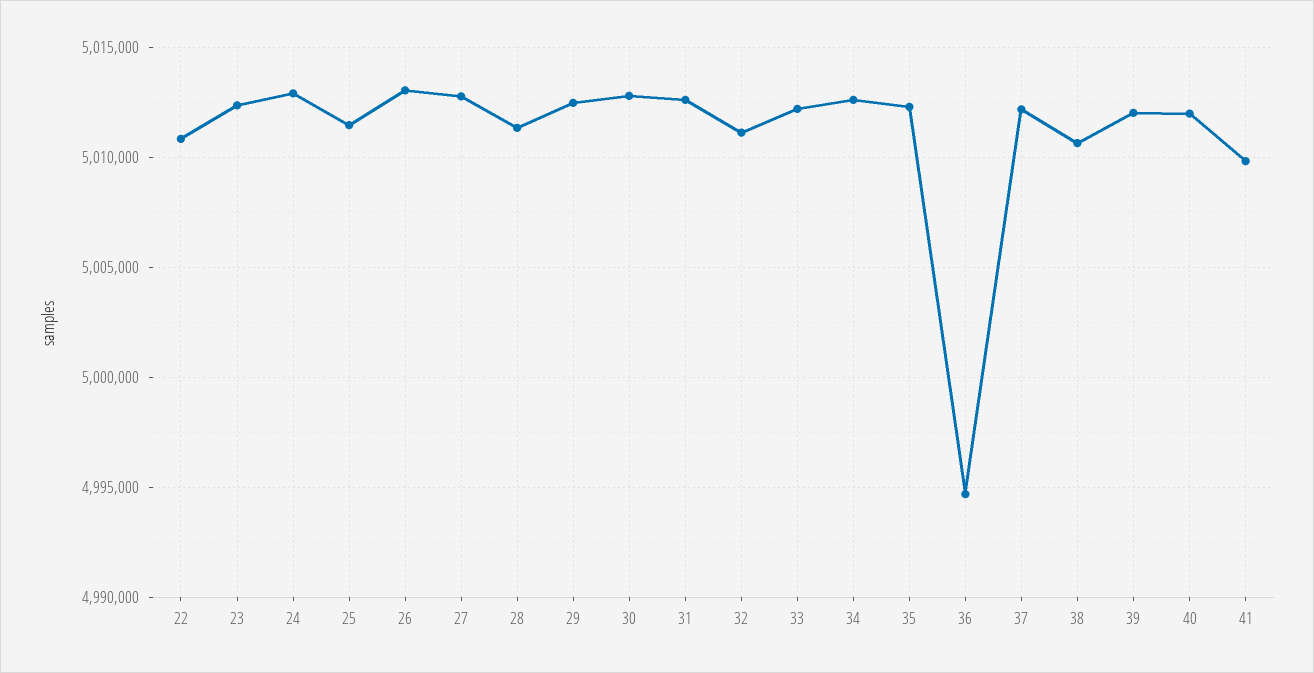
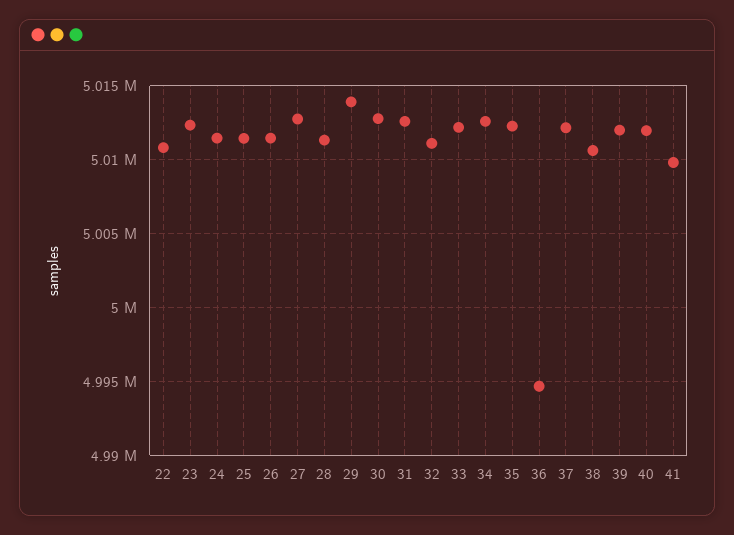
24: 5013000 -> 5011500
26: 5013000 -> 5011500
29: 5012500 -> 5014000

